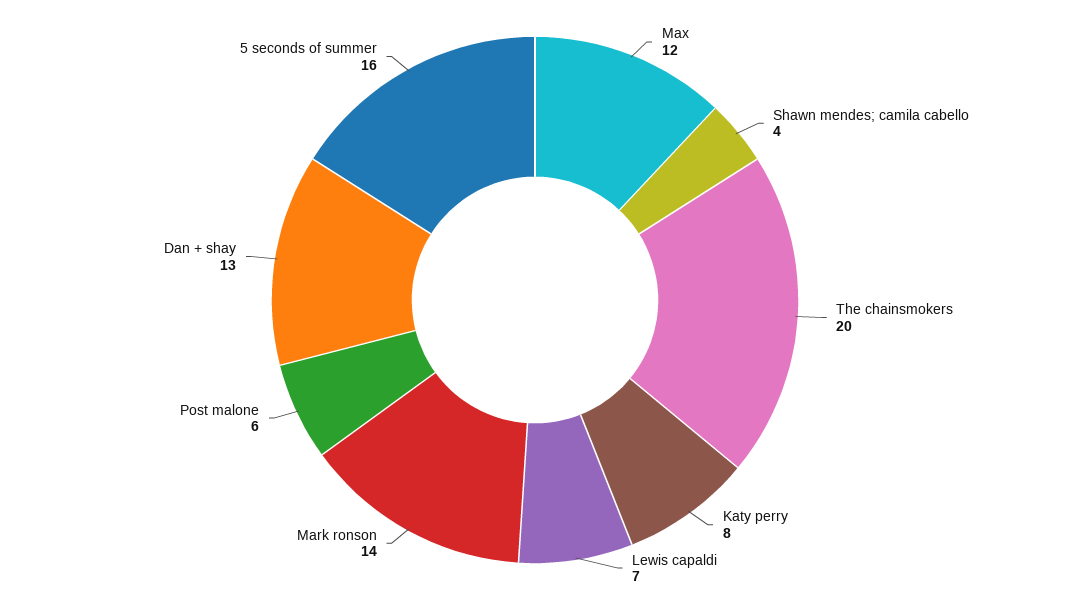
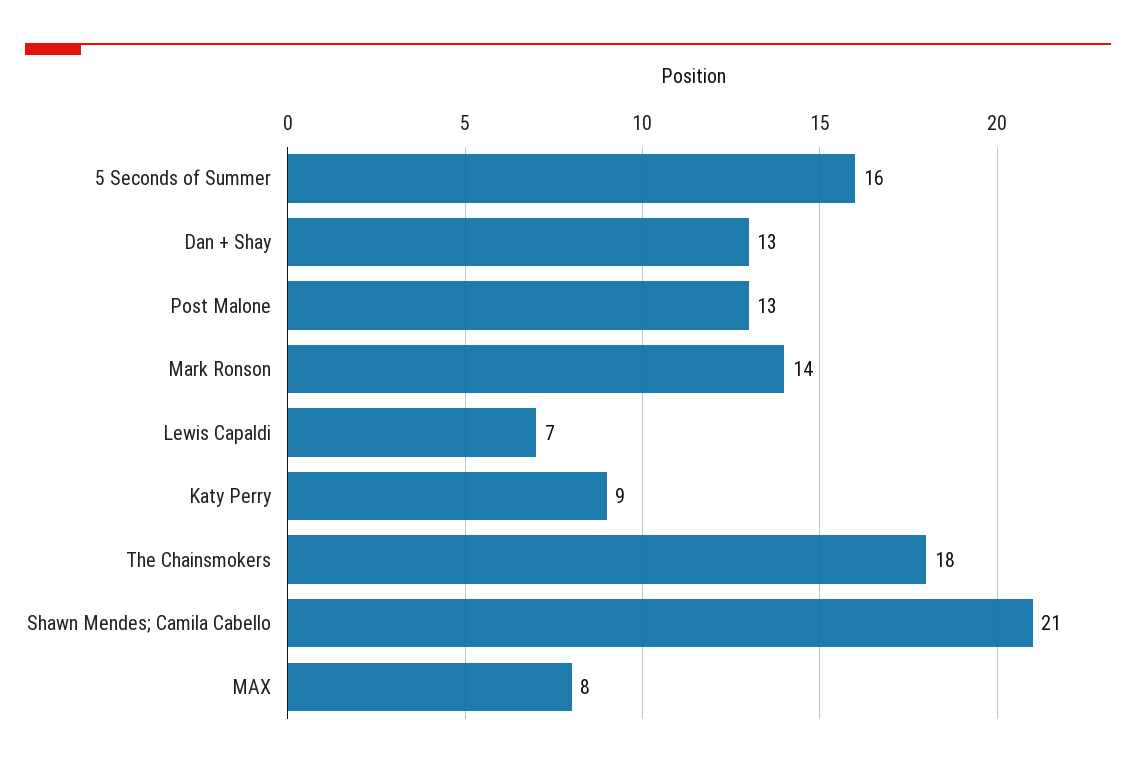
Max: 12 -> 8
Shawn mendes; camila cabello: 4 -> 21
The chainsmokers: 20 -> 18
Katy perry: 8 -> 9
Post malone: 6 -> 13

